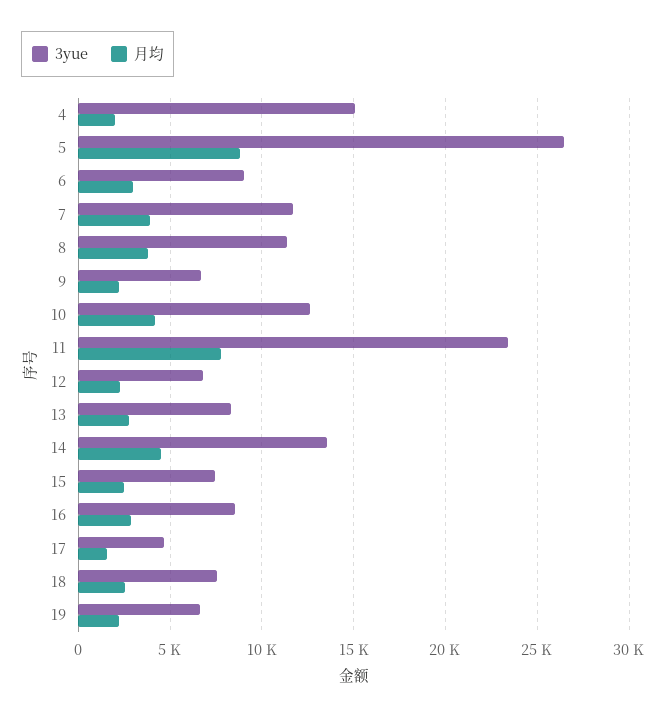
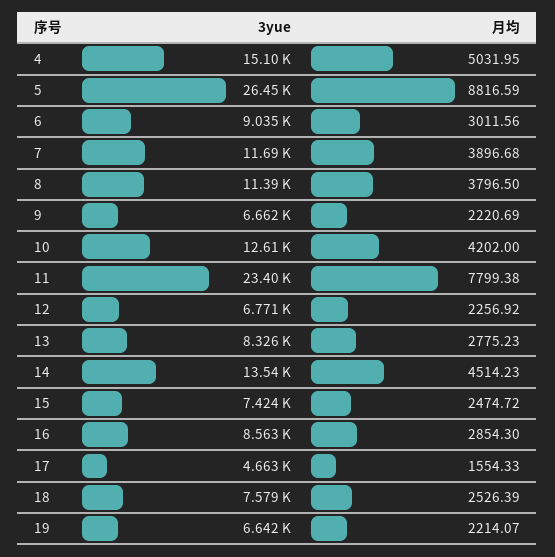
月均, 4: 2000 -> 5031.95

